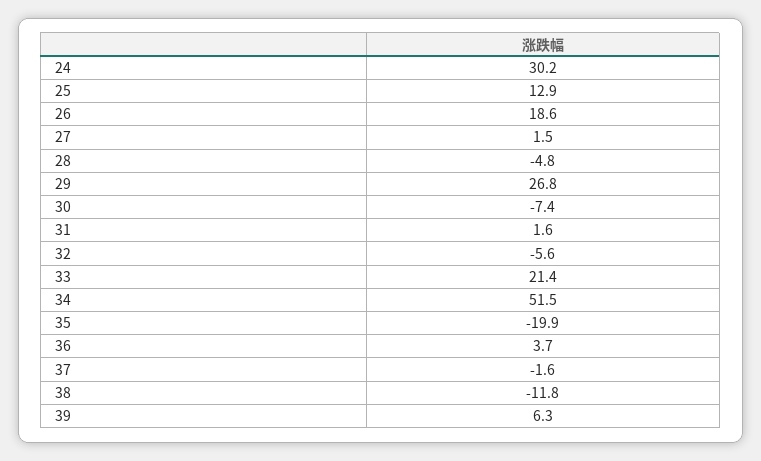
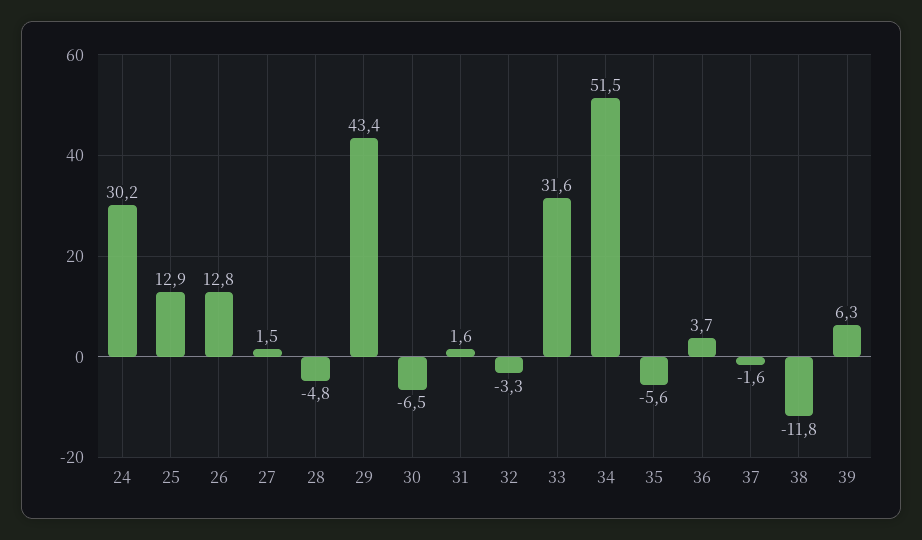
26: 18.6 -> 12.8
29: 26.8 -> 43.4
30: -7.4 -> -6.5
32: -5.6 -> -3.3
33: 21.4 -> 31.6
35: -19.9 -> -5.6

